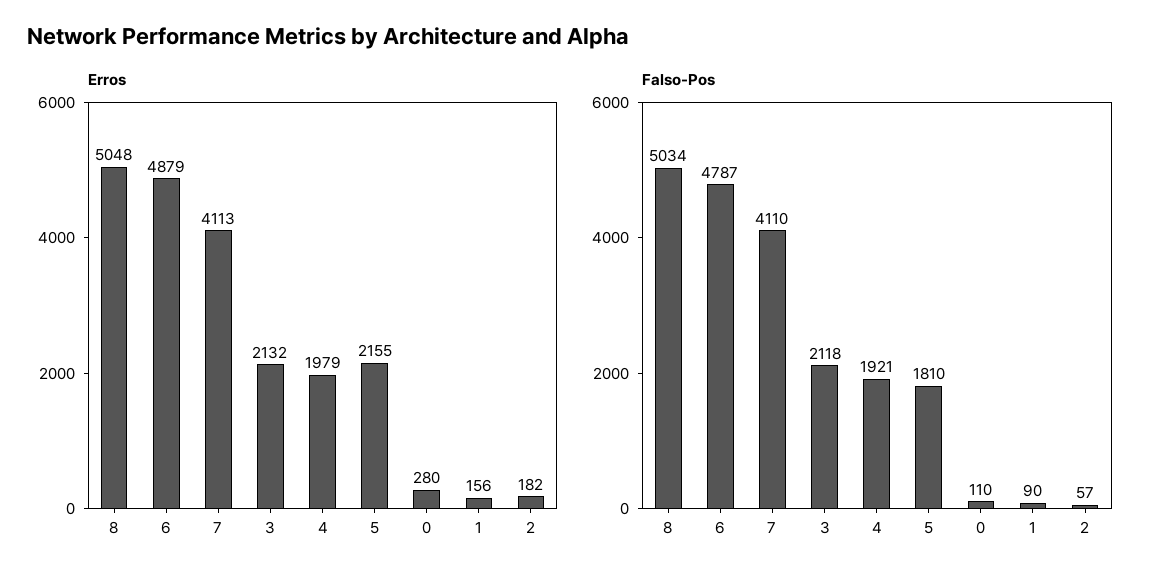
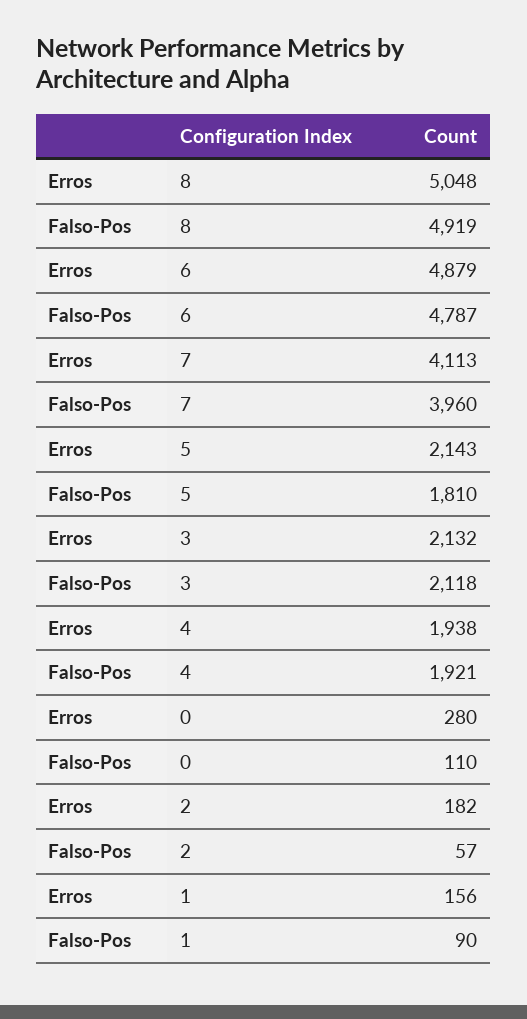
Erros, 4: 1979 -> 1938
Erros, 5: 2155 -> 2143
Falso-Pos, 8: 5034 -> 4919
Falso-Pos, 7: 4110 -> 3960

